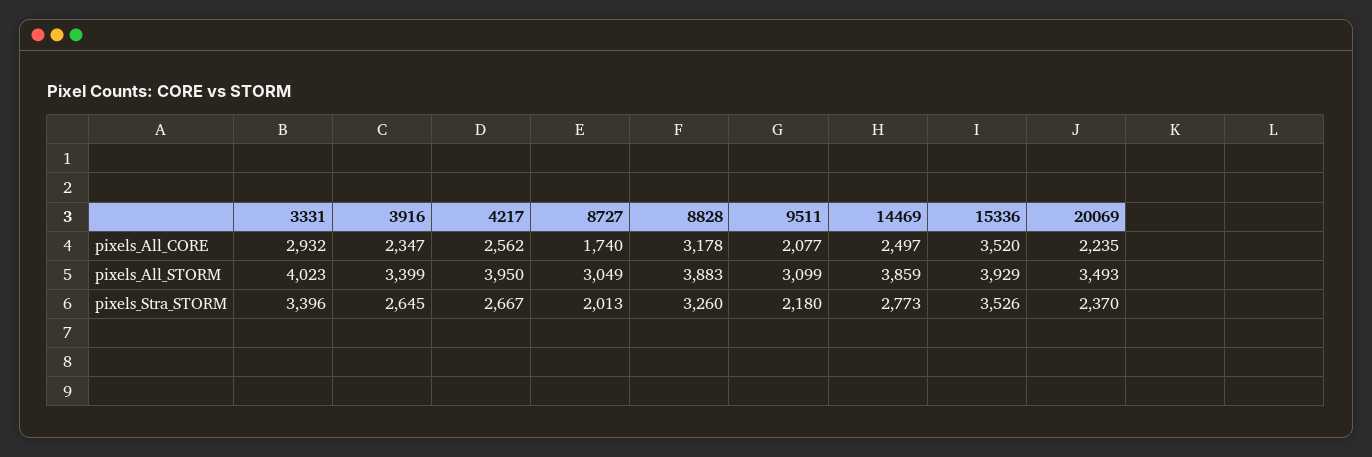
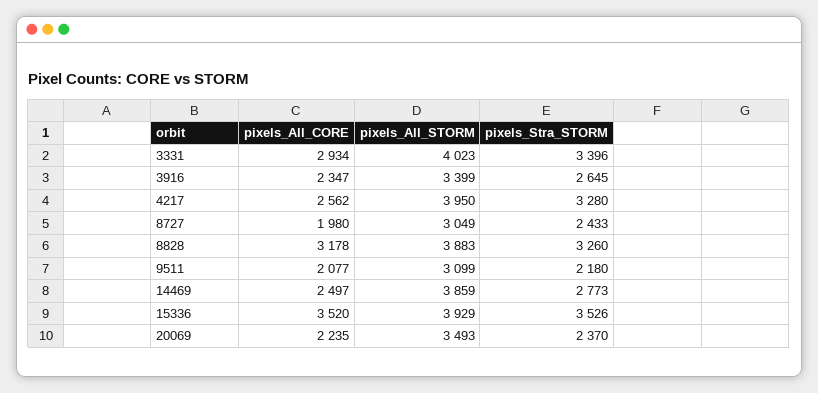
3331, pixels_All_CORE: 2932 -> 2934
8727, pixels_All_CORE: 1740 -> 1980
4217, pixels_Stra_STORM: 2667 -> 3280
8727, pixels_Stra_STORM: 2013 -> 2433

